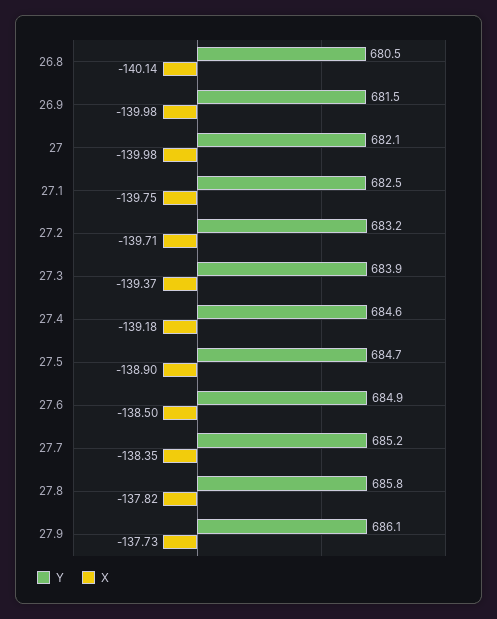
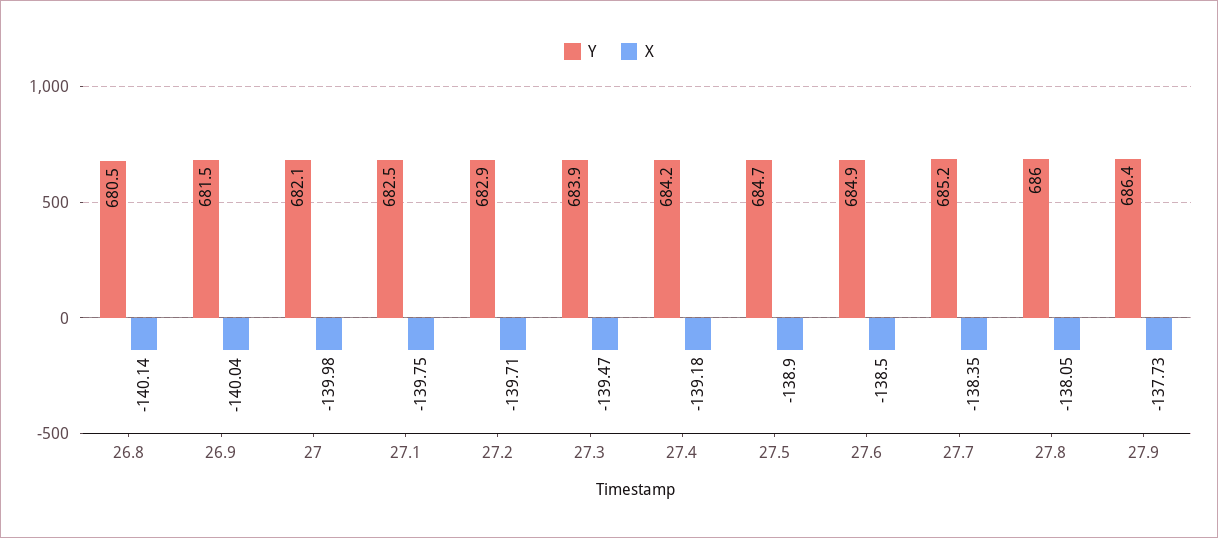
X, 26.9: -139.98 -> -140.04
Y, 27.2: 683.2 -> 682.9
X, 27.3: -139.37 -> -139.47
Y, 27.4: 684.6 -> 684.2
Y, 27.8: 685.8 -> 686
X, 27.8: -137.82 -> -138.05
Y, 27.9: 686.1 -> 686.4

